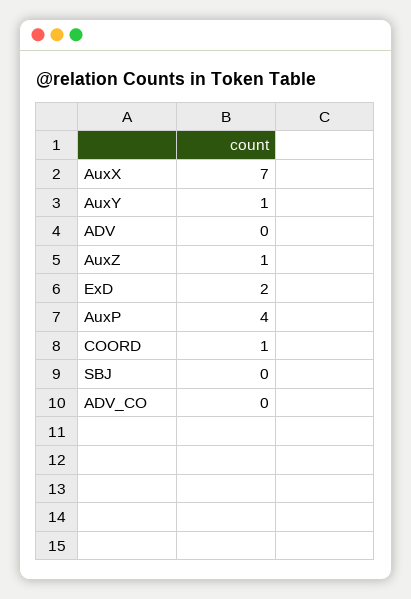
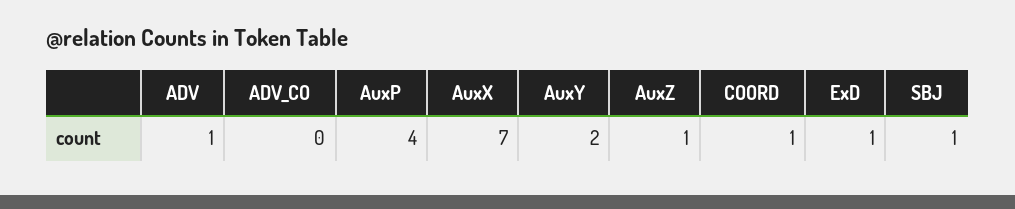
AuxY: 1 -> 2
ADV: 0 -> 1
ExD: 2 -> 1
SBJ: 0 -> 1

